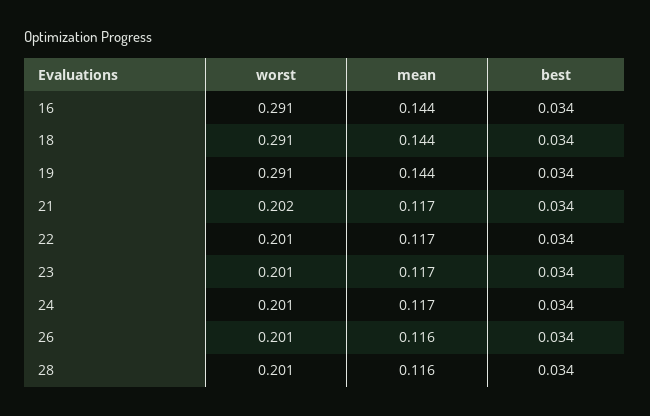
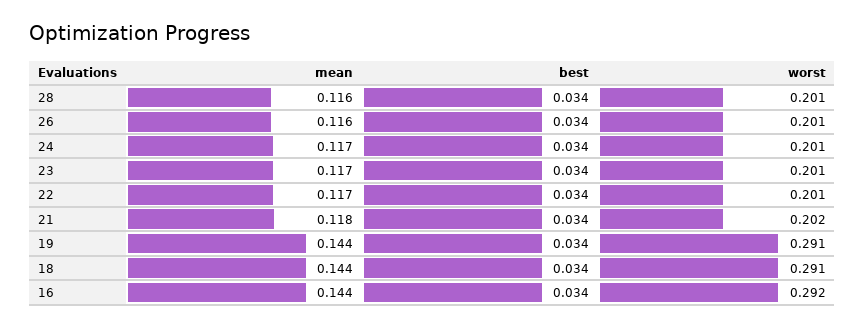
worst, 16: 0.291 -> 0.292
mean, 21: 0.117 -> 0.118

